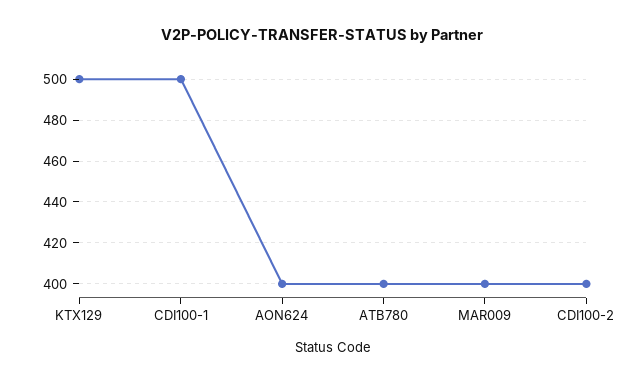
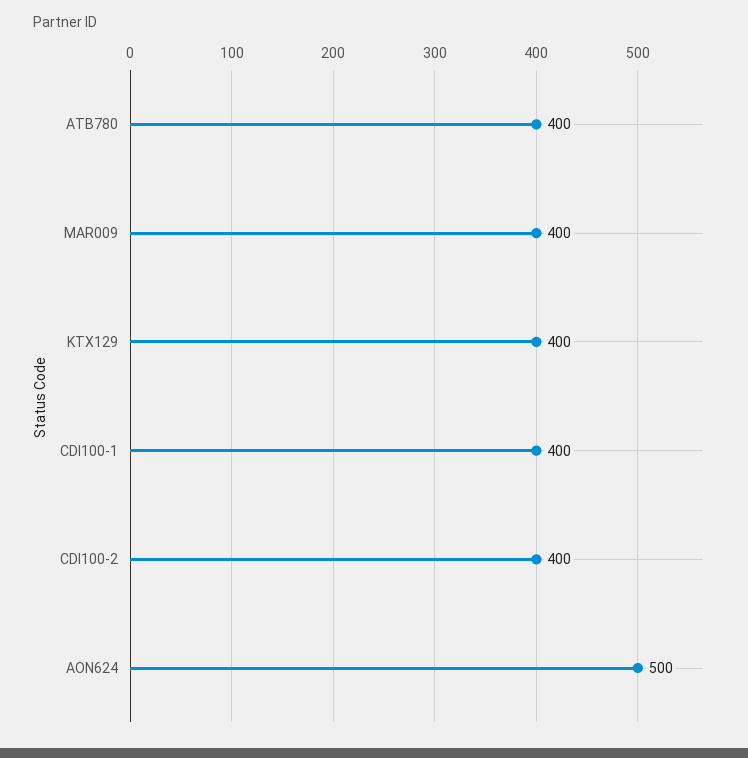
KTX129: 500 -> 400
CDI100-1: 500 -> 400
AON624: 400 -> 500

